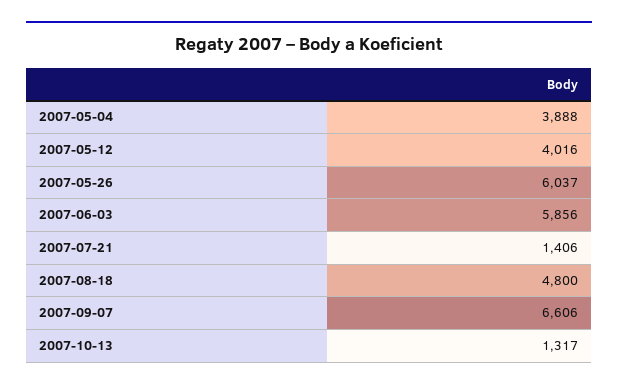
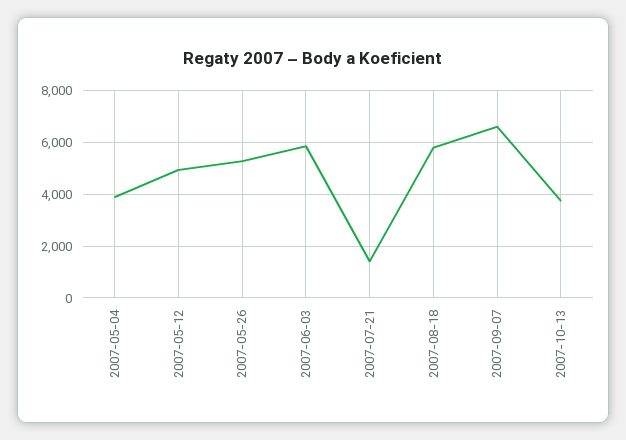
2007-05-12: 4016 -> 5000
2007-05-26: 6037 -> 5250
2007-08-18: 4800 -> 5750
2007-10-13: 1317 -> 3750

